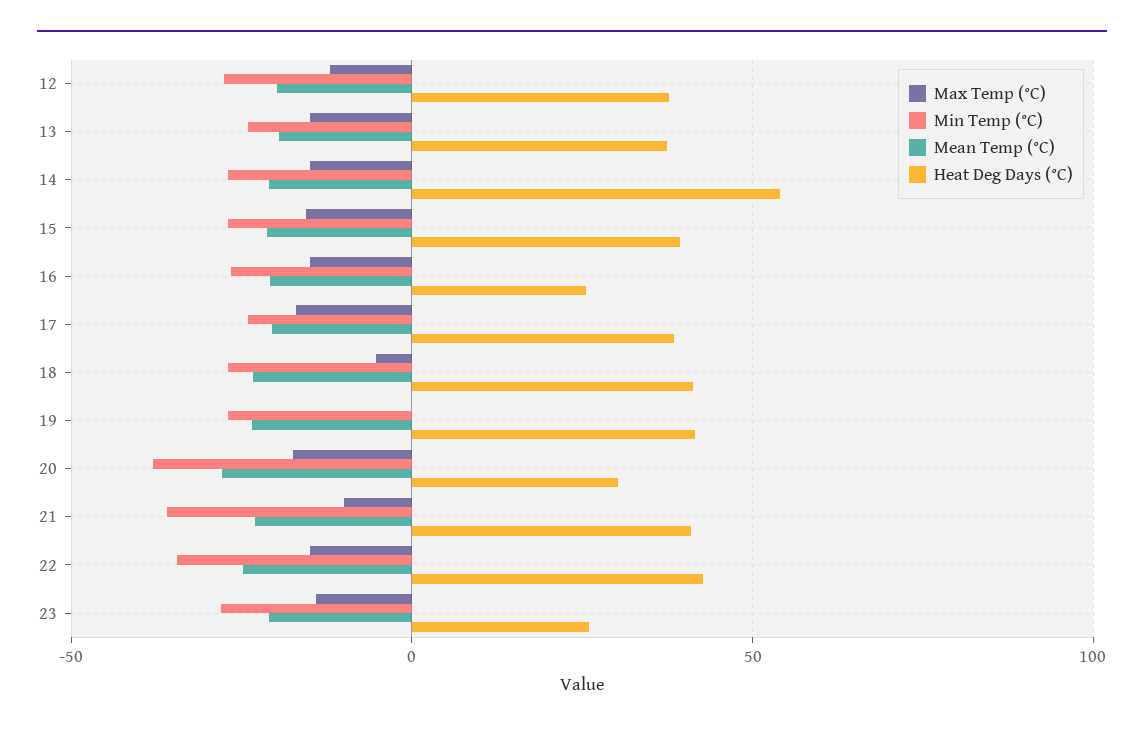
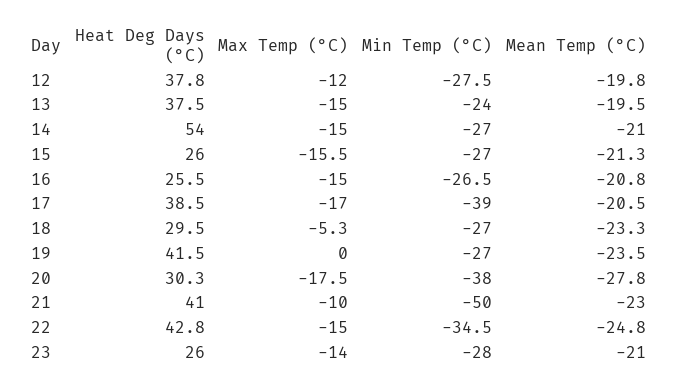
Heat Deg Days (°C), 15: 40 -> 26
Min Temp (°C), 17: -25 -> -39
Heat Deg Days (°C), 18: 40 -> 29.5
Min Temp (°C), 21: -35 -> -50

